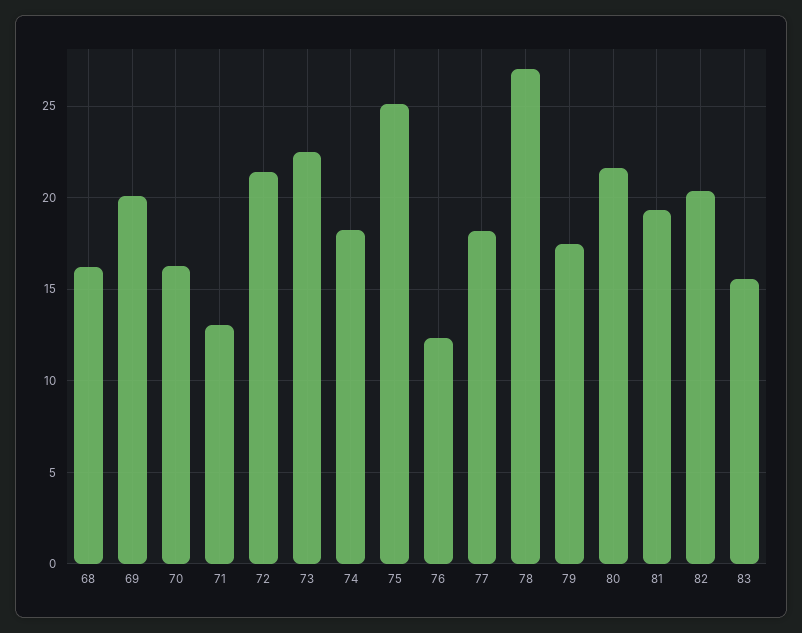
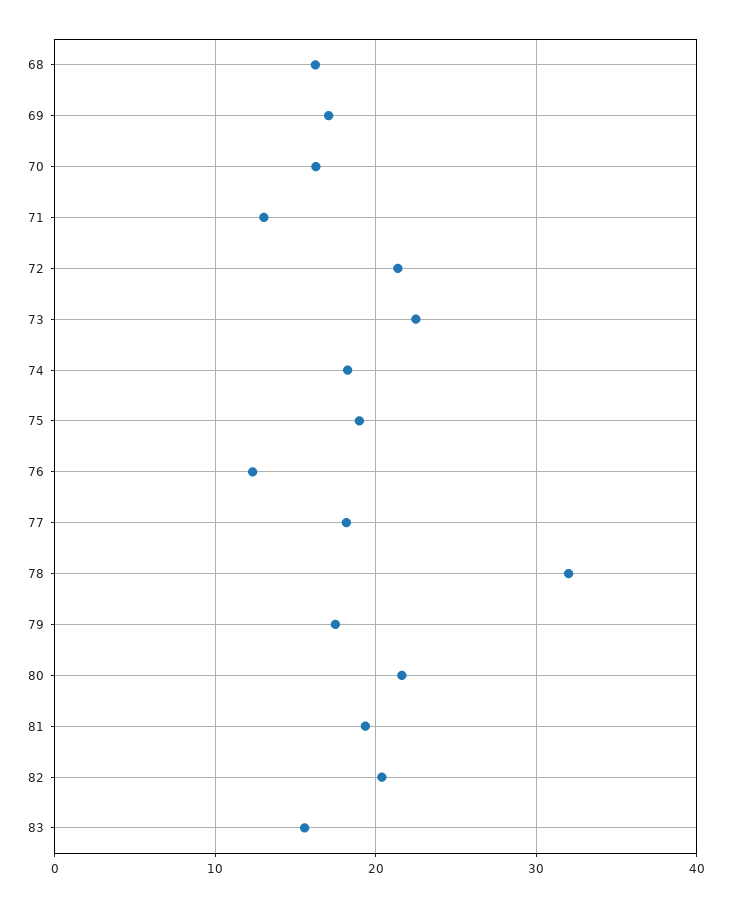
69: 20 -> 17
75: 25 -> 19
78: 27 -> 32

